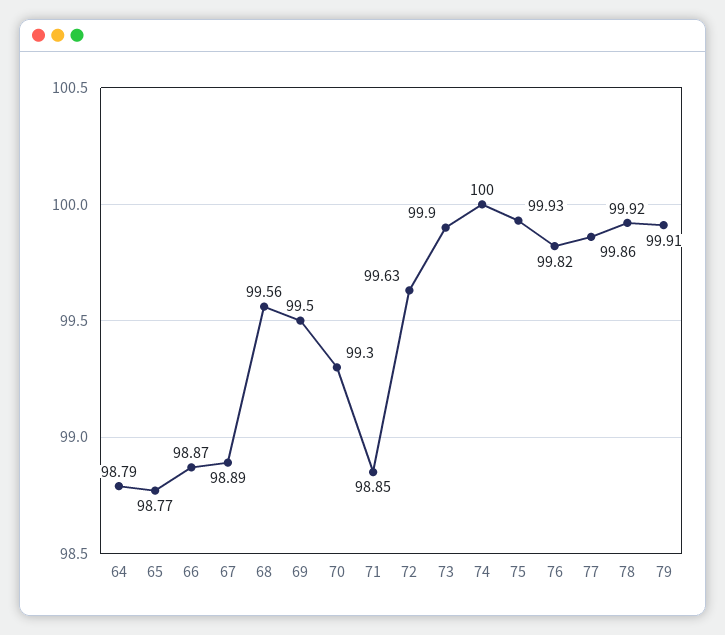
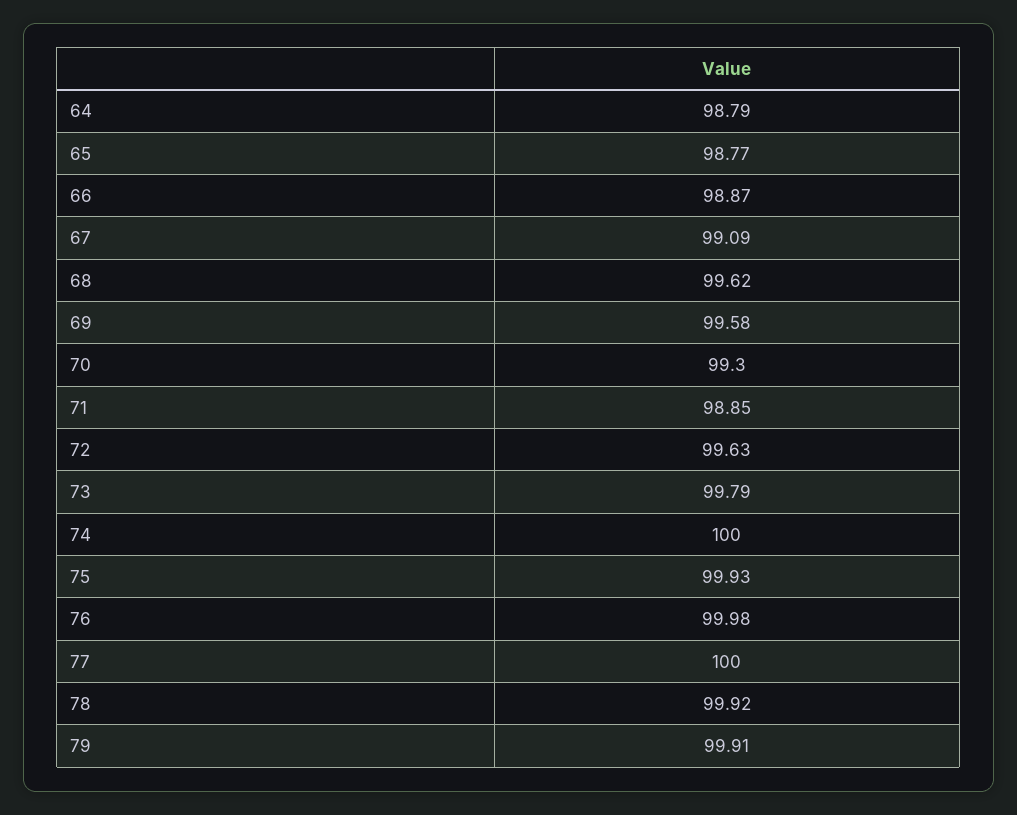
67: 98.89 -> 99.09
68: 99.56 -> 99.62
69: 99.5 -> 99.58
73: 99.9 -> 99.79
76: 99.82 -> 99.98
77: 99.86 -> 100

